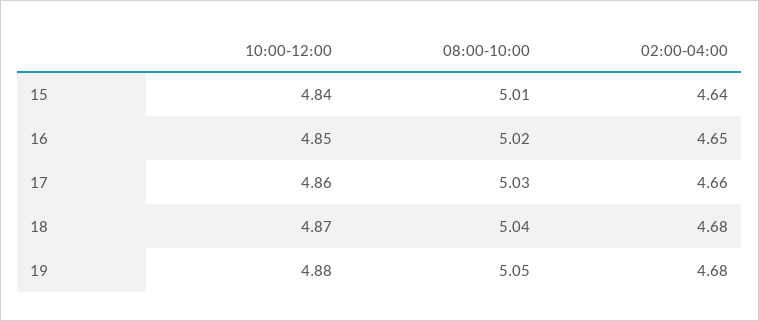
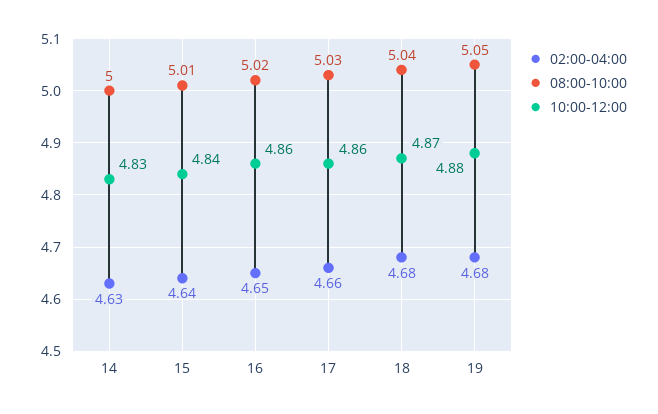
10:00-12:00, 16: 4.85 -> 4.86
02:00-04:00, 14: none -> 4.63
08:00-10:00, 14: none -> 5
10:00-12:00, 14: none -> 4.83

